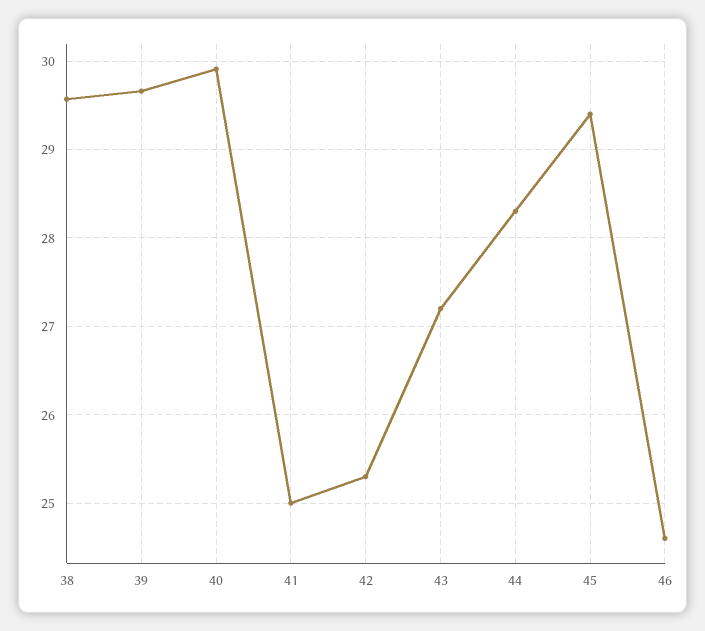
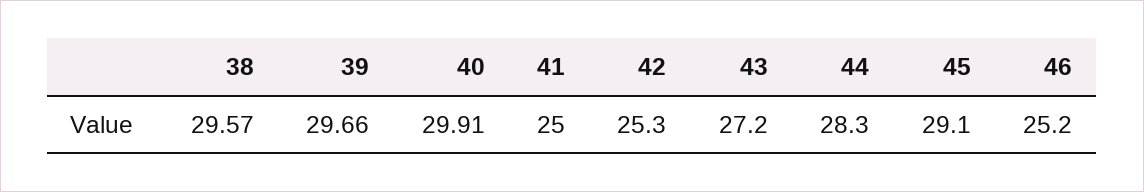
45: 29.4 -> 29.1
46: 24.6 -> 25.2

